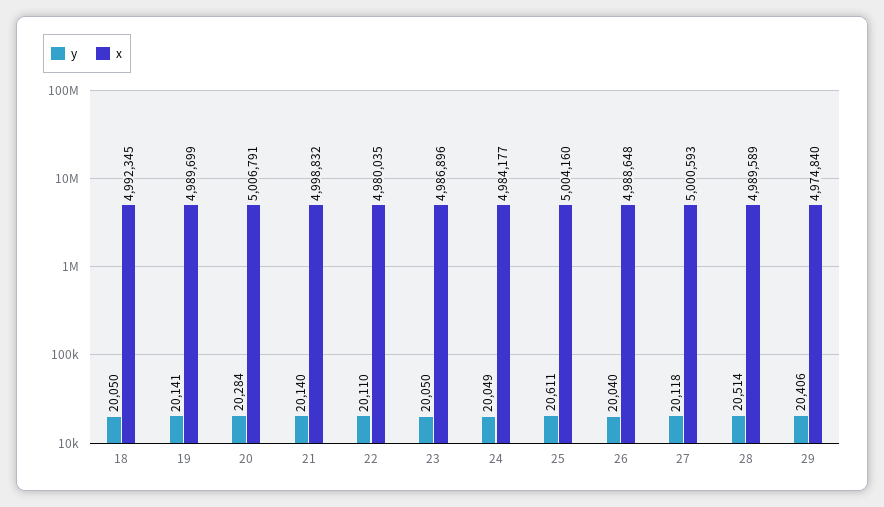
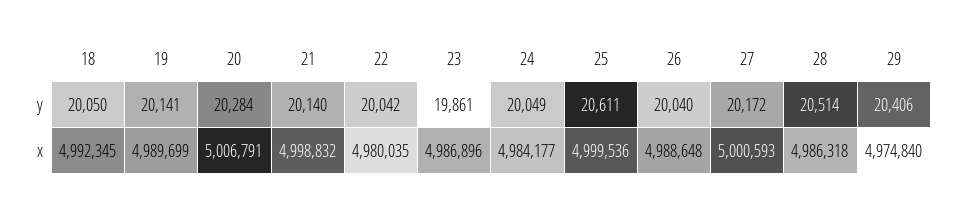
y, 22: 20110 -> 20042
y, 23: 20050 -> 19861
x, 25: 5004160 -> 4999536
y, 27: 20118 -> 20172
x, 28: 4989589 -> 4986318

